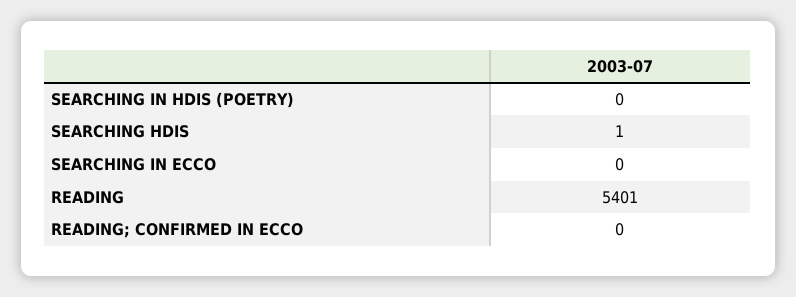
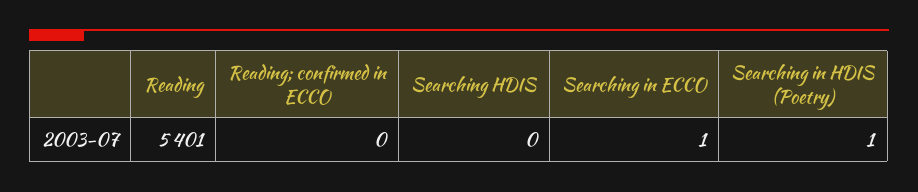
SEARCHING IN HDIS (POETRY): 0 -> 1
SEARCHING HDIS: 1 -> 0
SEARCHING IN ECCO: 0 -> 1

